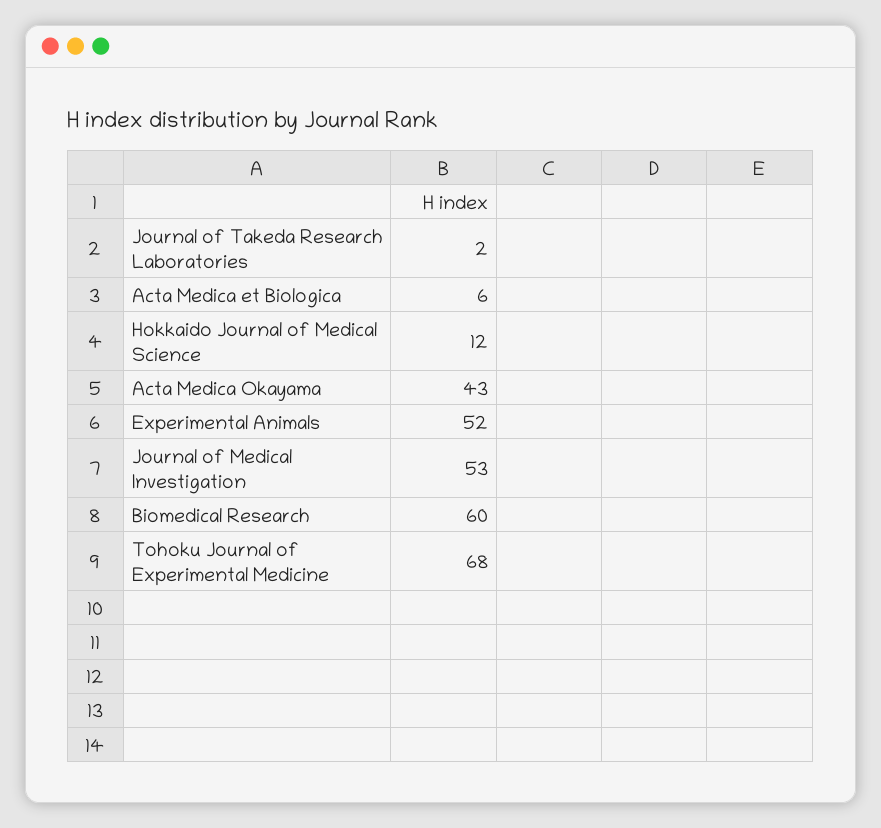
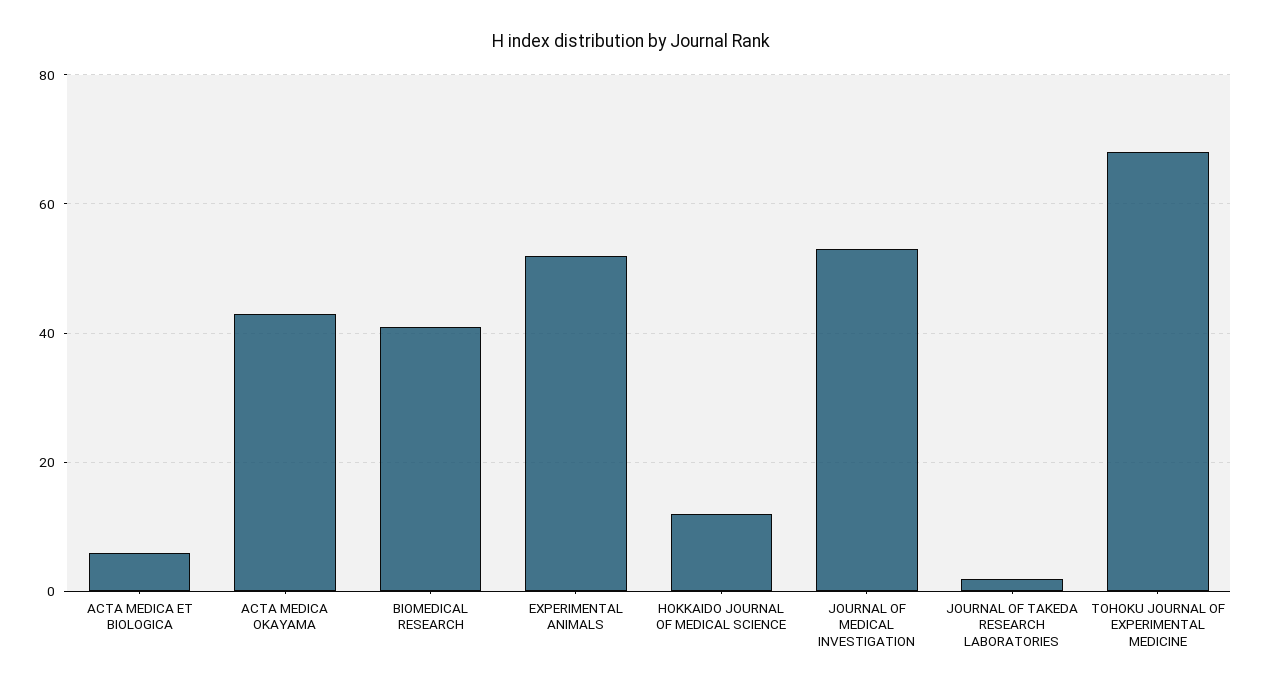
Biomedical Research: 60 -> 40

